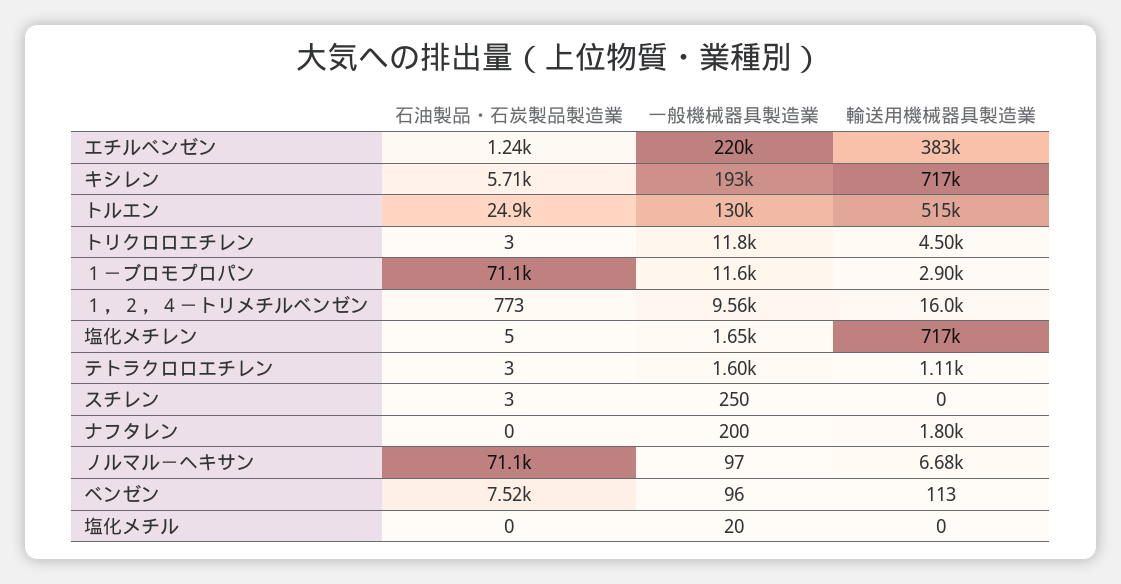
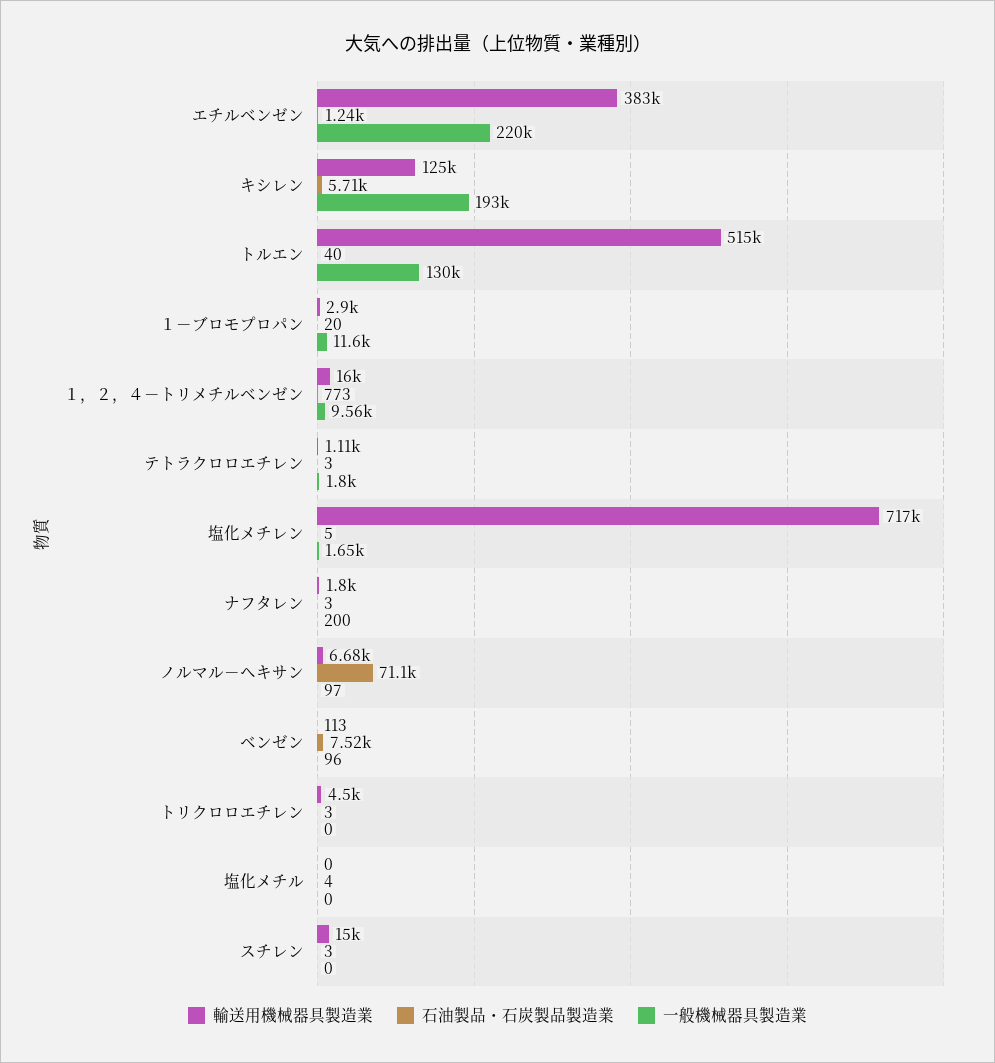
輸送用機械器具製造業, キシレン: 717000 -> 125000
石油製品・石炭製品製造業, トルエン: 24900 -> 40
一般機械器具製造業, トリクロロエチレン: 11800 -> 0
石油製品・石炭製品製造業, １－ブロモプロパン: 71100 -> 20
一般機械器具製造業, テトラクロロエチレン: 1600 -> 1800
一般機械器具製造業, スチレン: 250 -> 0
輸送用機械器具製造業, スチレン: 0 -> 15000
石油製品・石炭製品製造業, ナフタレン: 0 -> 3
石油製品・石炭製品製造業, 塩化メチル: 0 -> 4
一般機械器具製造業, 塩化メチル: 20 -> 0

